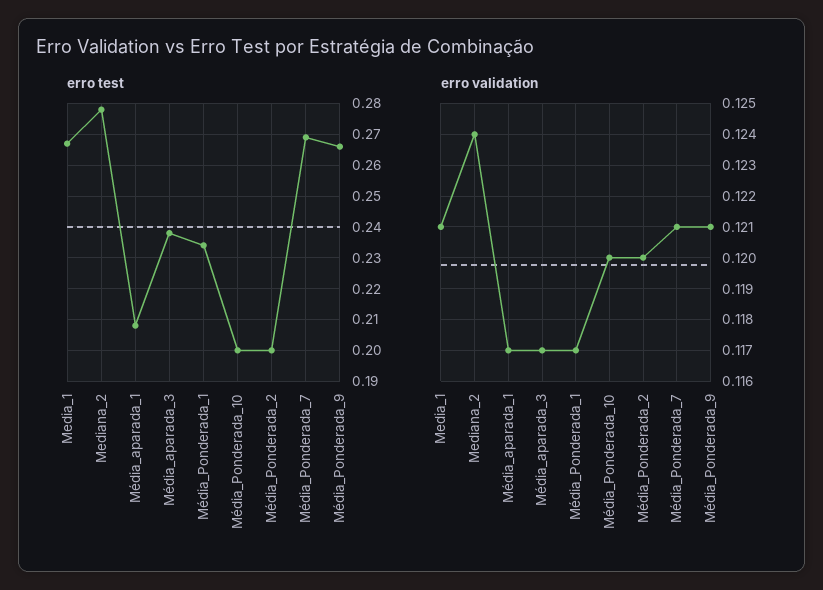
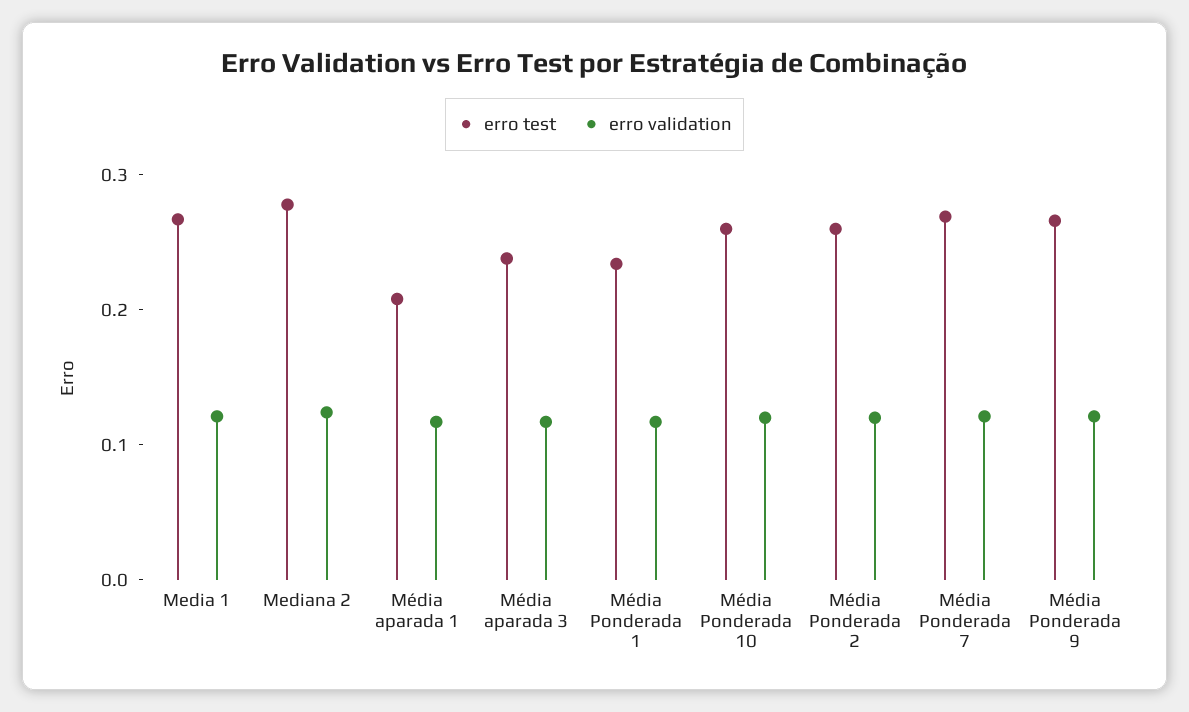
erro test, Média_Ponderada_10: 0.2 -> 0.26
erro test, Média_Ponderada_2: 0.2 -> 0.26

